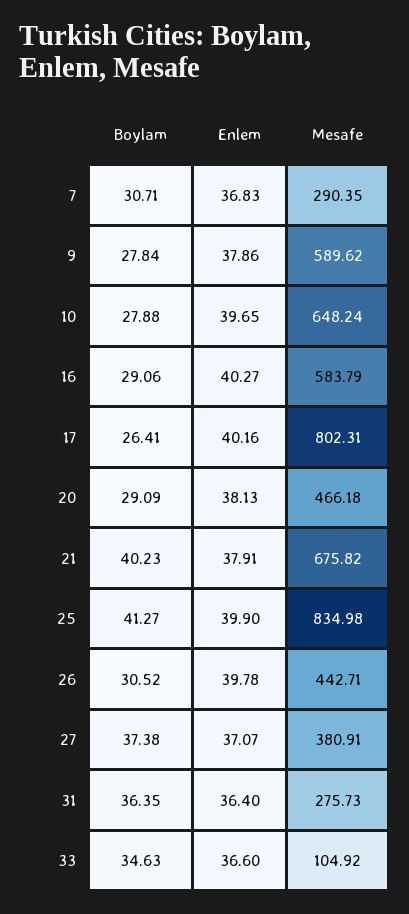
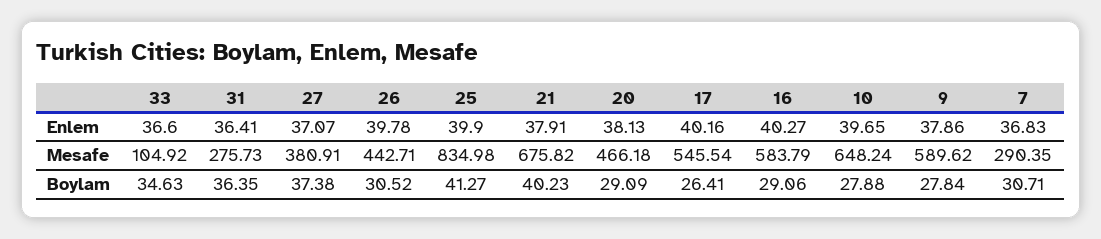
Mesafe, 17: 802.31 -> 545.54
Enlem, 31: 36.4 -> 36.41

